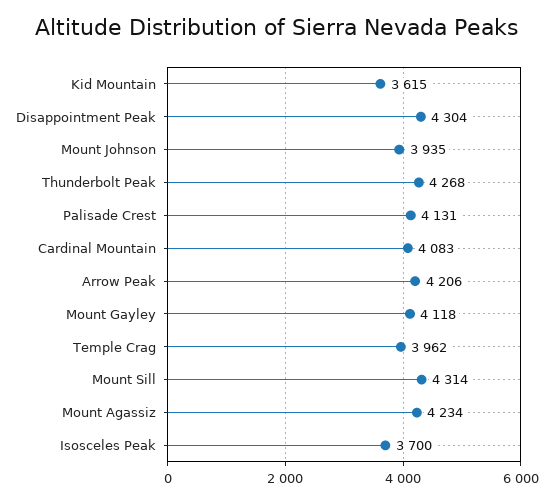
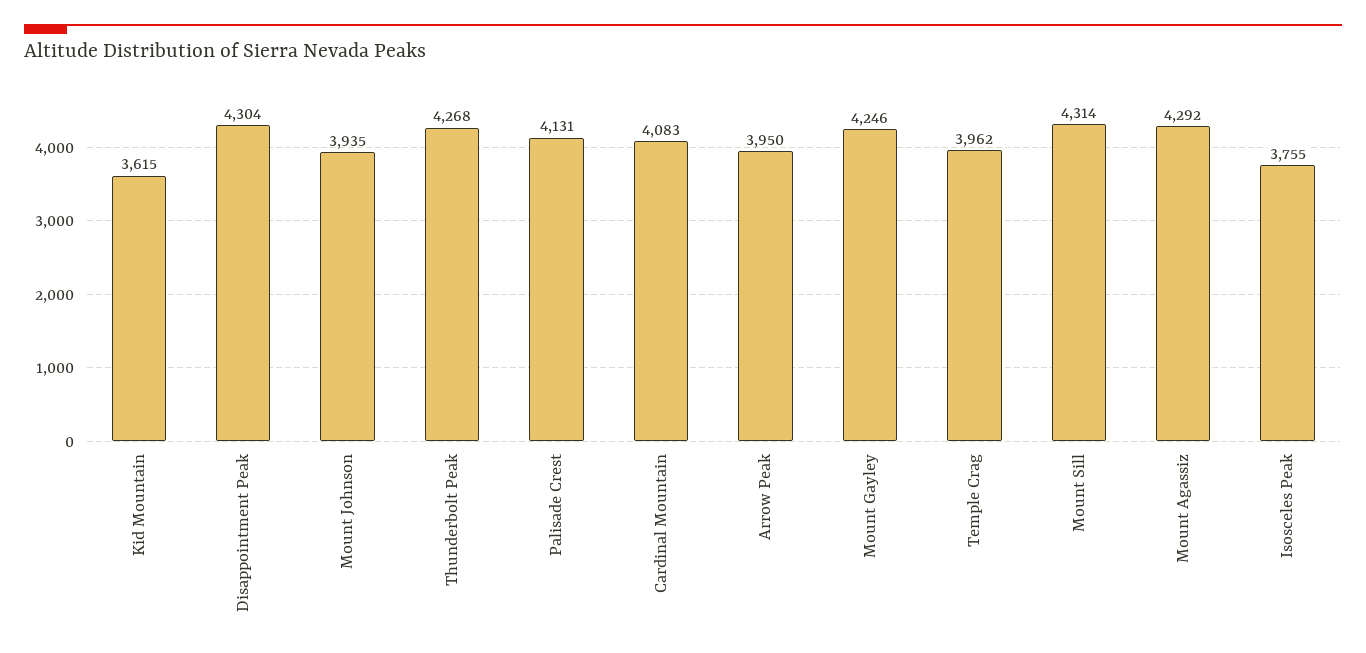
Arrow Peak: 4206 -> 3950
Mount Gayley: 4118 -> 4246
Mount Agassiz: 4234 -> 4292
Isosceles Peak: 3700 -> 3755

